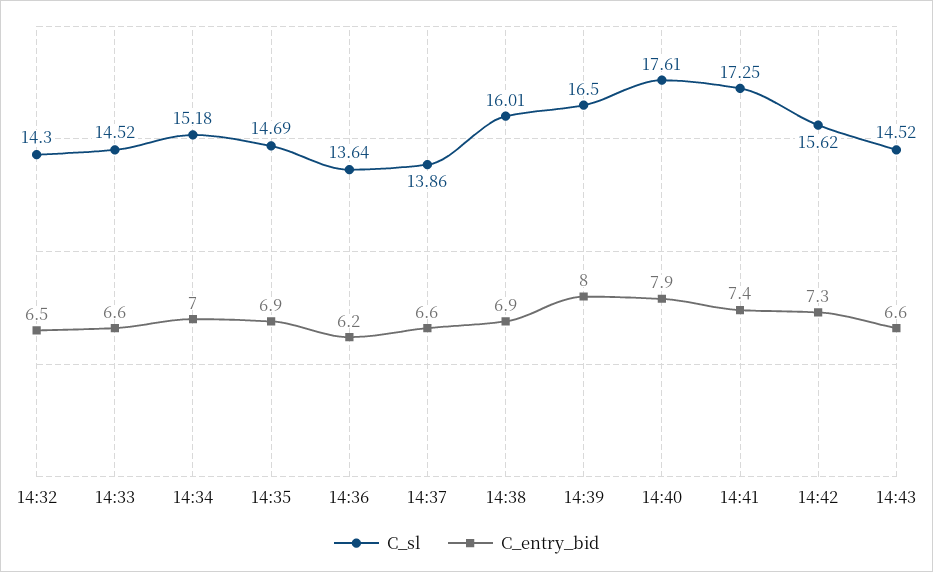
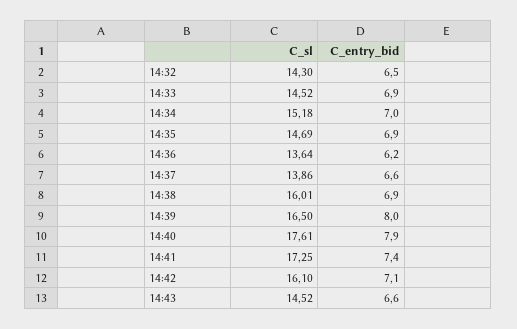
C_entry_bid, 14:33: 6.6 -> 6.9
C_sl, 14:42: 15.62 -> 16.1
C_entry_bid, 14:42: 7.3 -> 7.1

